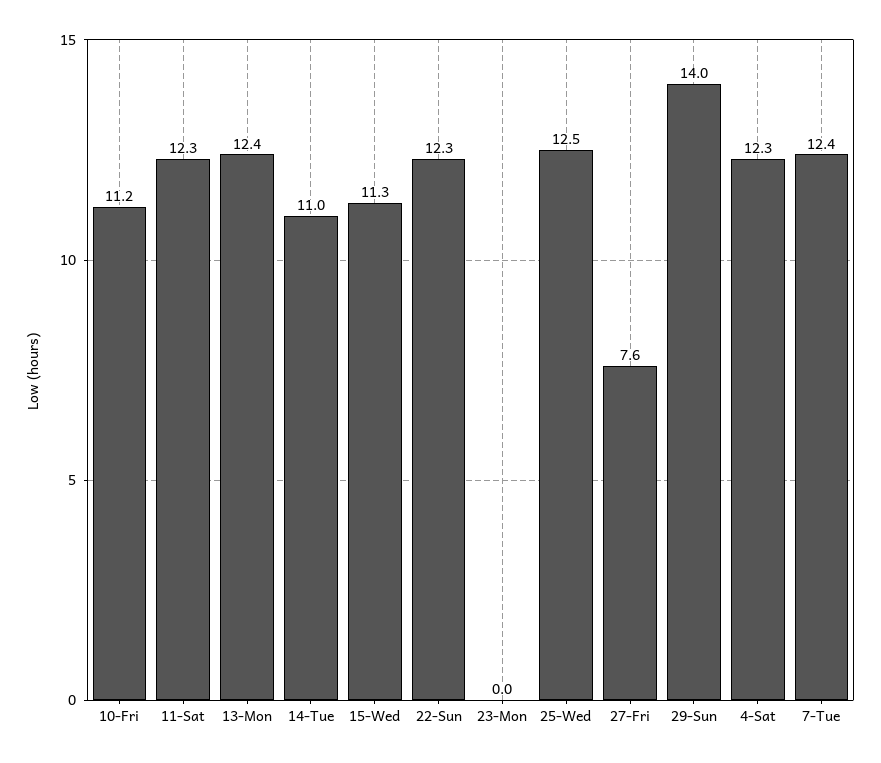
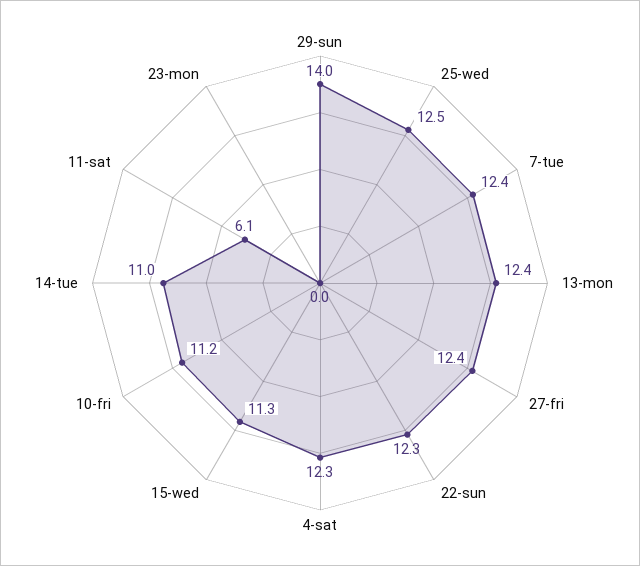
11-Sat: 12.3 -> 6.1
27-Fri: 7.6 -> 12.4

